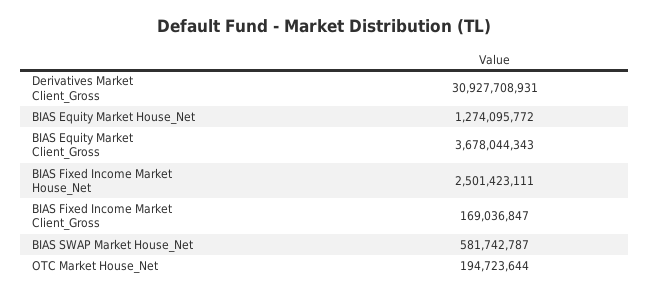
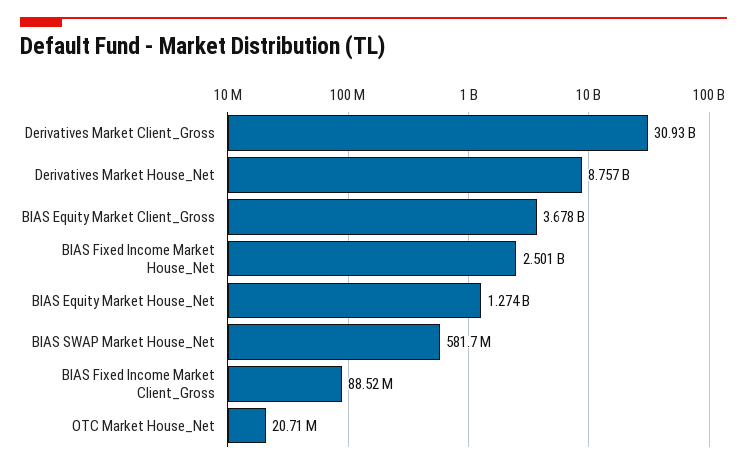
BIAS Fixed Income Market Client_Gross: 169036847 -> 88520000
OTC Market House_Net: 194723644 -> 20710000
Derivatives Market House_Net: none -> 8757000000

